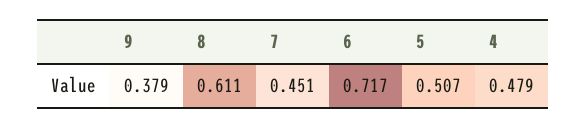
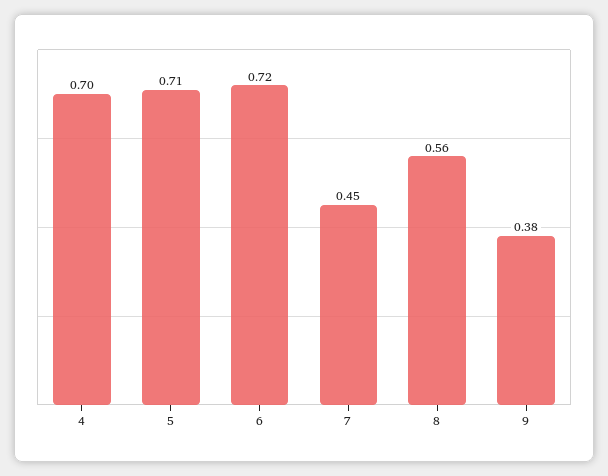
8: 0.611 -> 0.56
5: 0.507 -> 0.71
4: 0.479 -> 0.7

